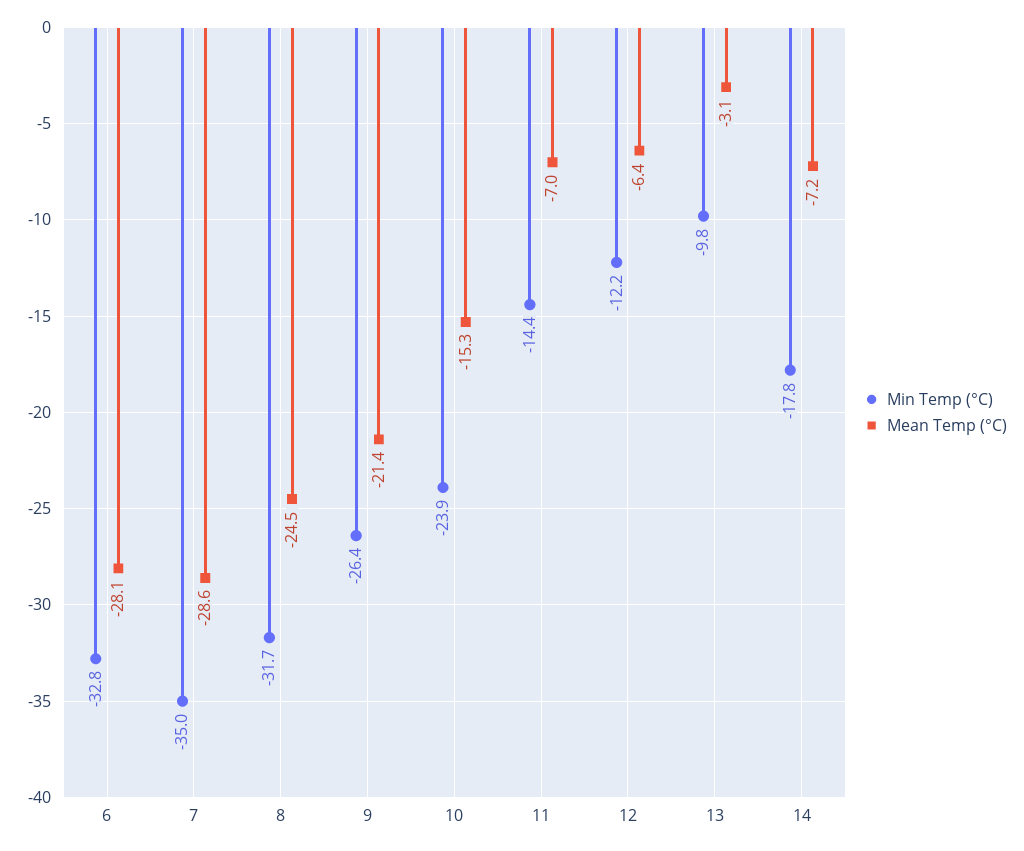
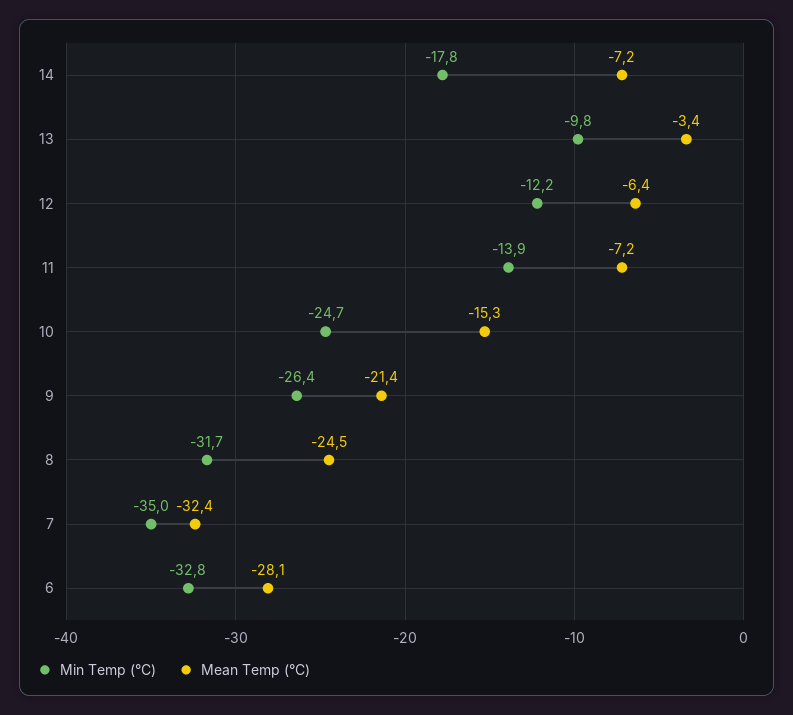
Mean Temp (°C), 7: -28.6 -> -32.4
Min Temp (°C), 10: -23.9 -> -24.7
Min Temp (°C), 11: -14.4 -> -13.9
Mean Temp (°C), 11: -7 -> -7.2
Mean Temp (°C), 13: -3.1 -> -3.4

